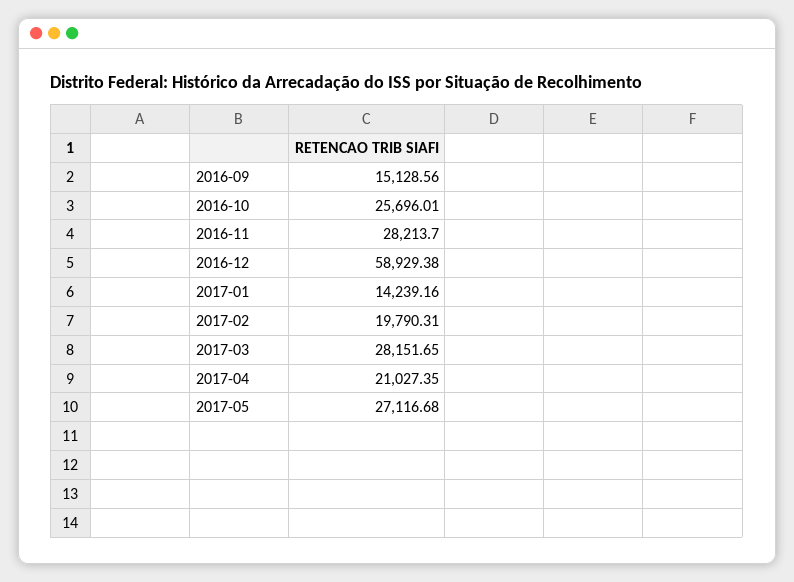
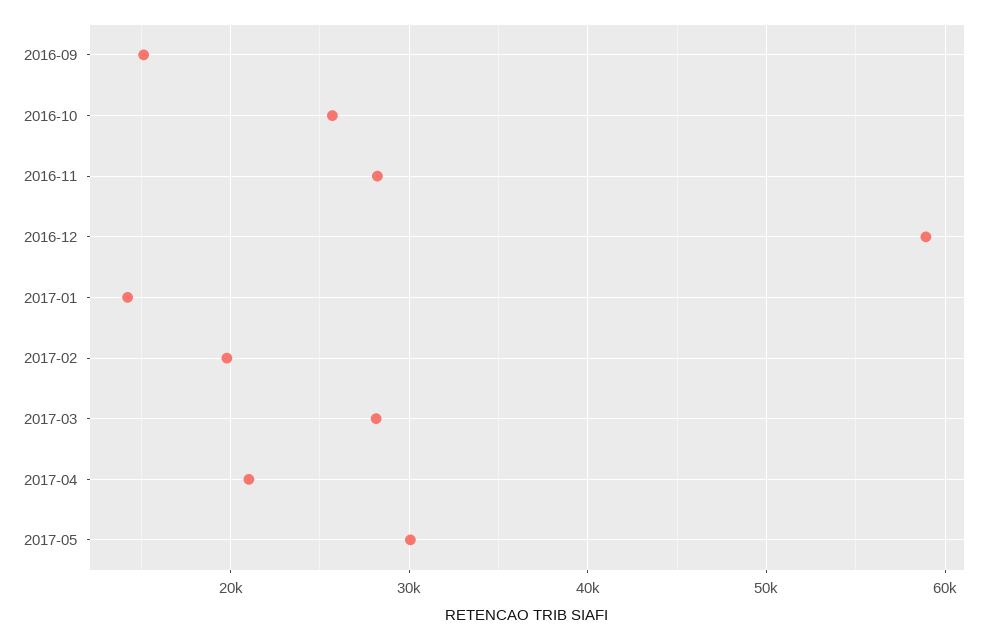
2017-05: 27116.68 -> 30000

